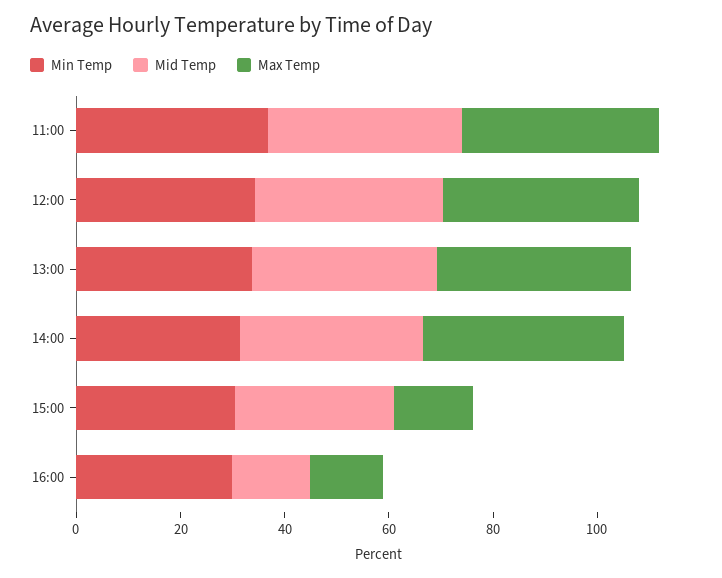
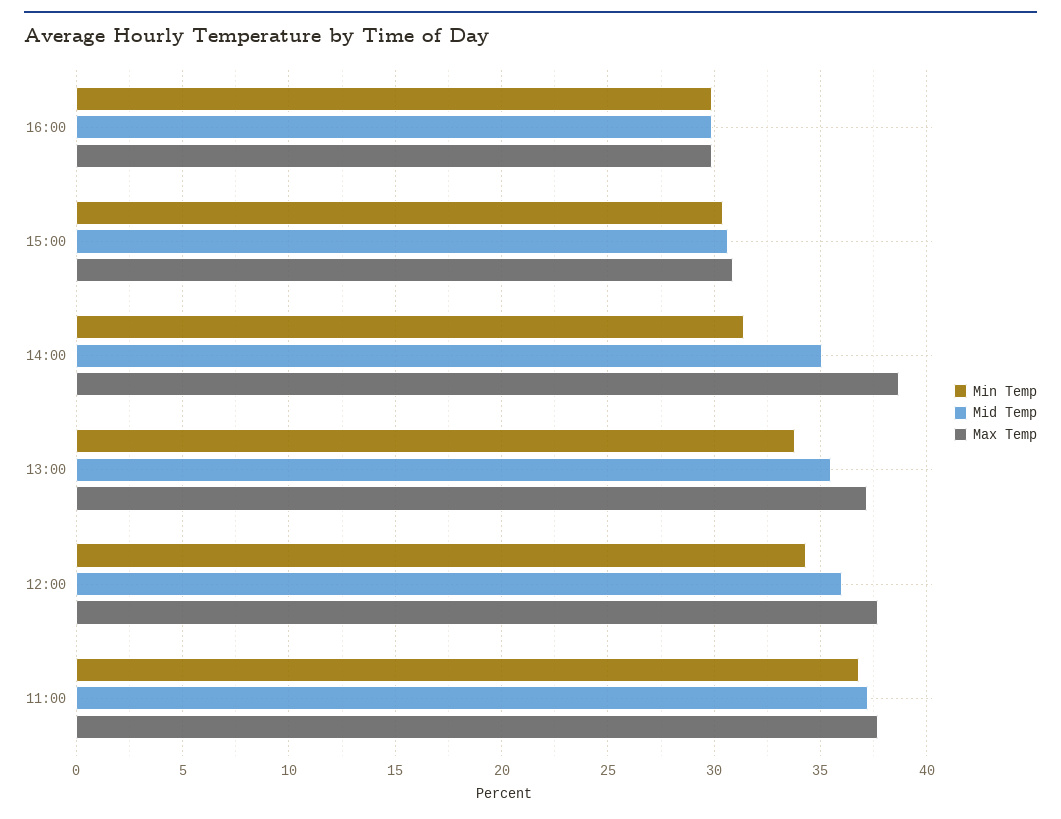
Max Temp, 15:00: 15 -> 31
Mid Temp, 16:00: 15 -> 30
Max Temp, 16:00: 15 -> 30

